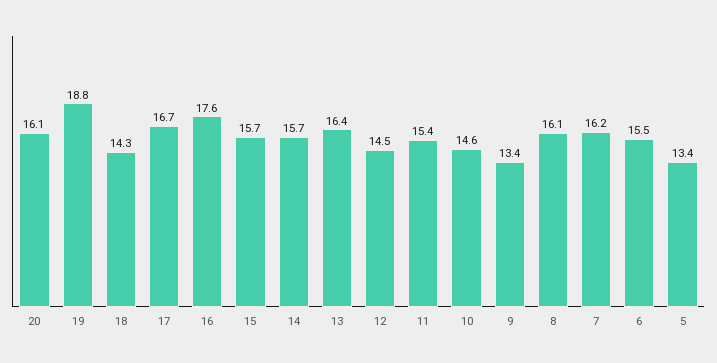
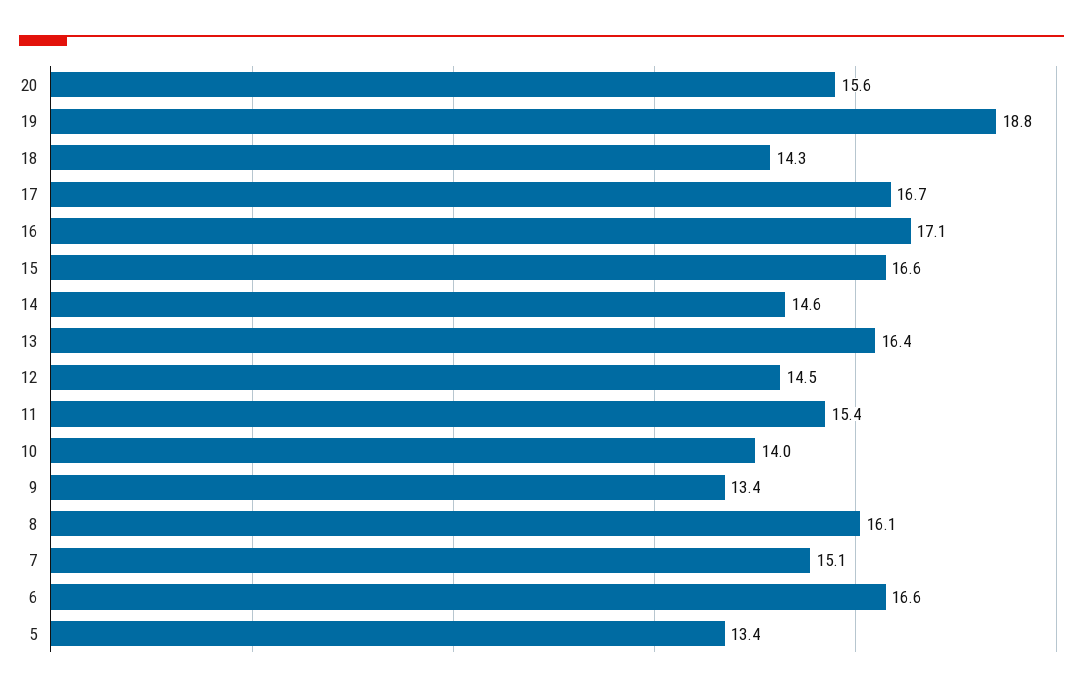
20: 16.1 -> 15.6
16: 17.6 -> 17.1
15: 15.7 -> 16.6
14: 15.7 -> 14.6
10: 14.6 -> 14
7: 16.2 -> 15.1
6: 15.5 -> 16.6

